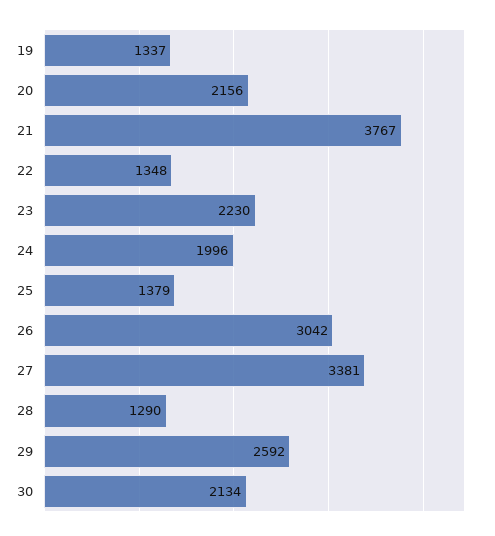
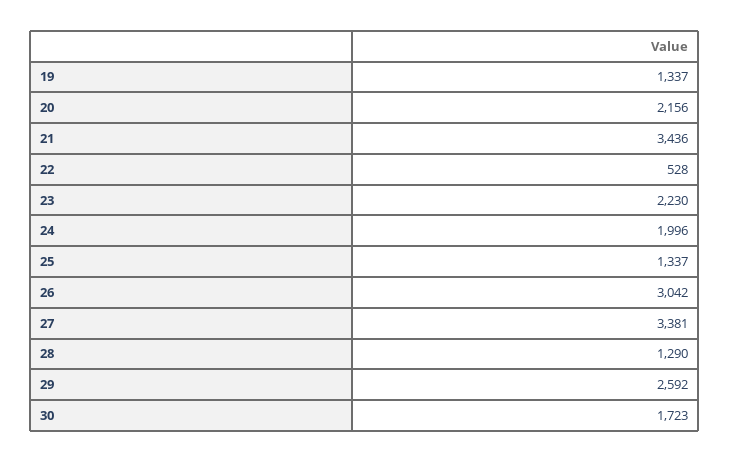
21: 3767 -> 3436
22: 1348 -> 528
25: 1379 -> 1337
30: 2134 -> 1723

